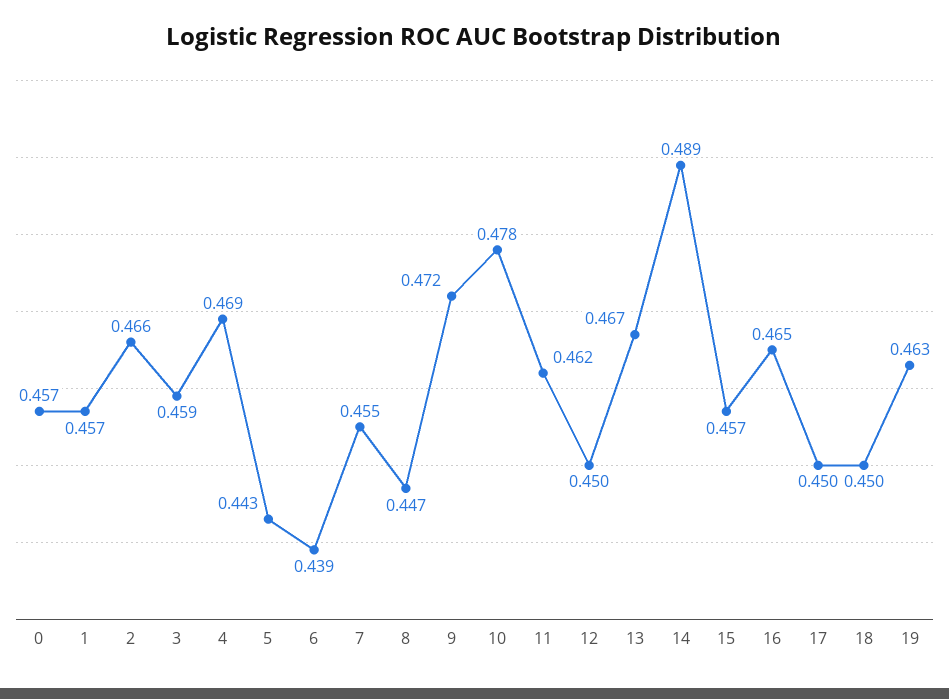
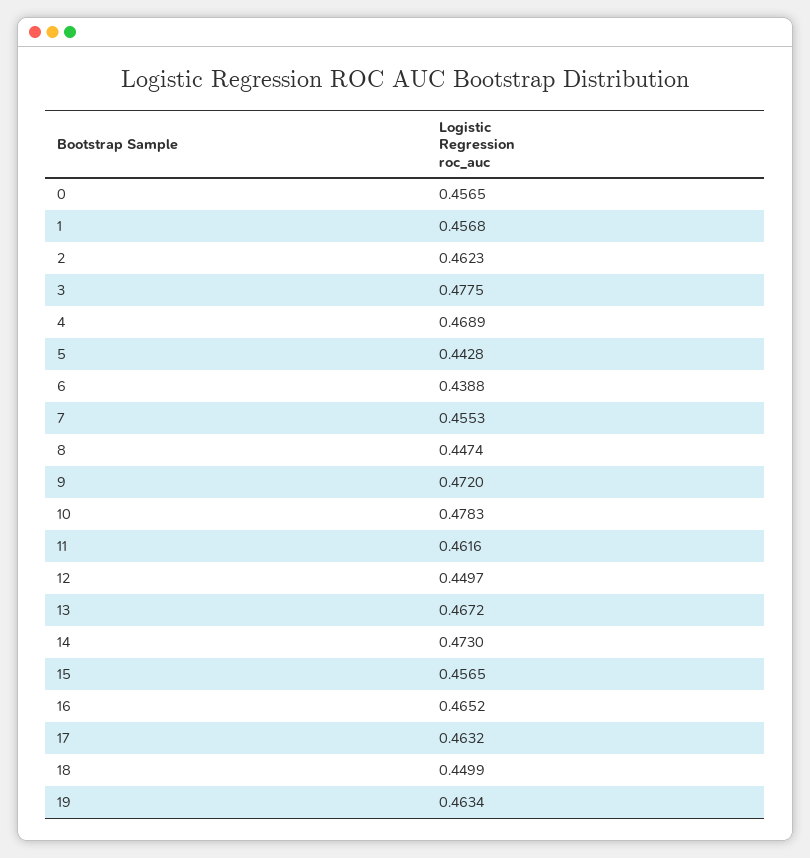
2: 0.466 -> 0.4623
3: 0.459 -> 0.4775
14: 0.489 -> 0.473
17: 0.45 -> 0.4632

